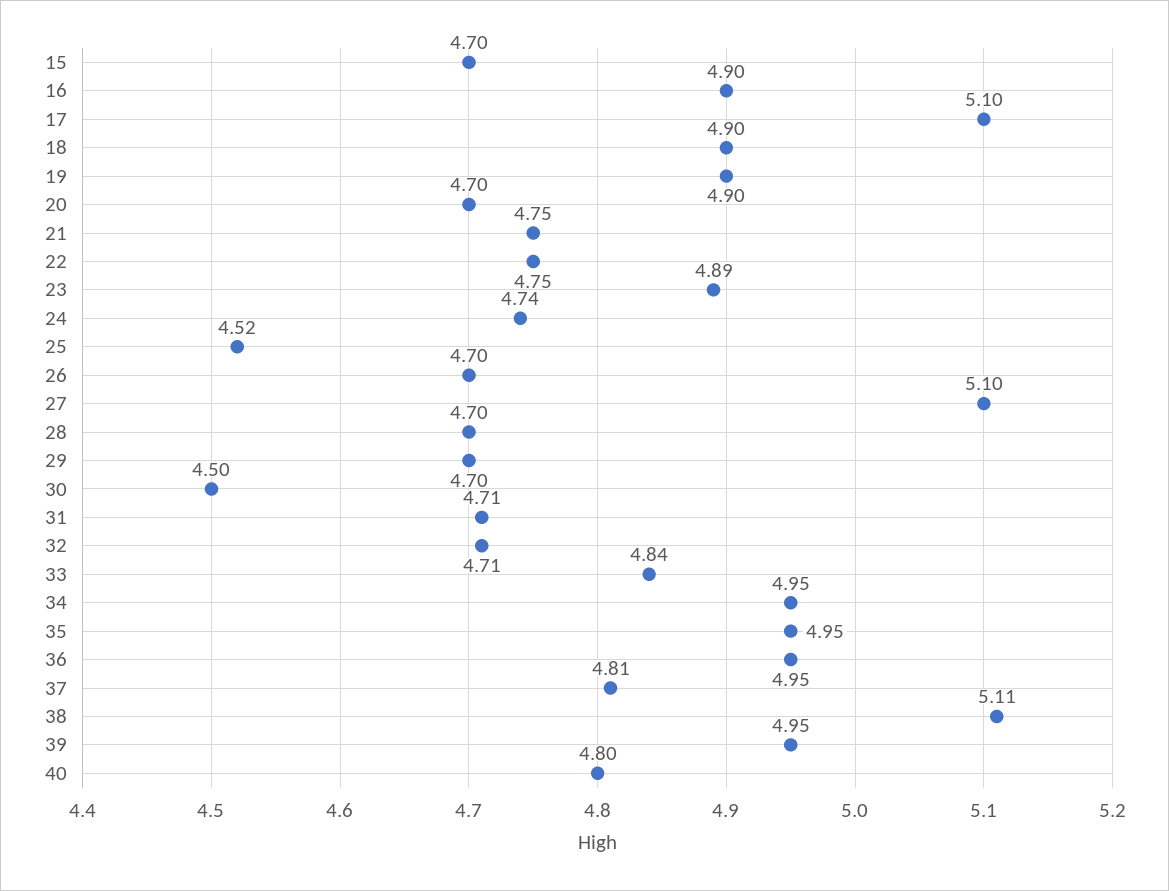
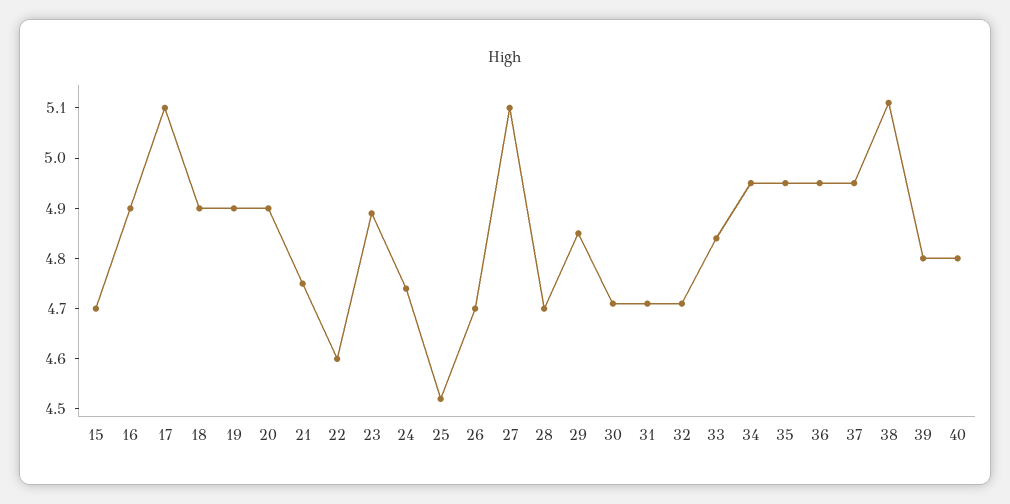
20: 4.7 -> 4.9
22: 4.75 -> 4.6
29: 4.7 -> 4.85
30: 4.5 -> 4.7
37: 4.81 -> 4.95
39: 4.95 -> 4.8

